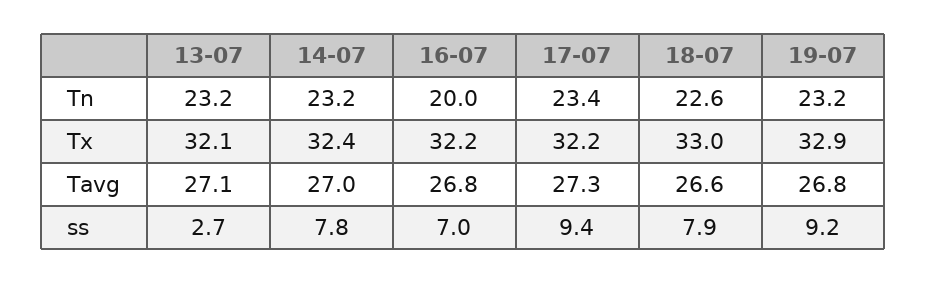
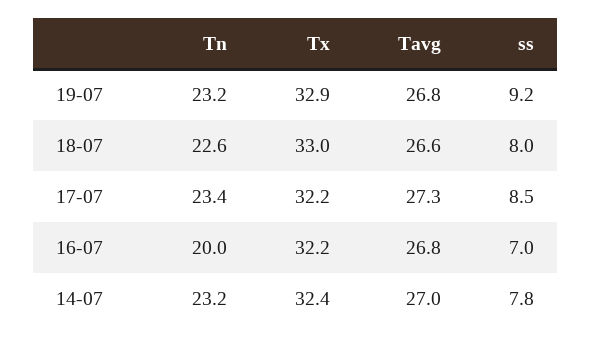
13-07, Tn: 23.2 -> none
13-07, Tx: 32.1 -> none
13-07, Tavg: 27.1 -> none
13-07, ss: 2.7 -> none
17-07, ss: 9.4 -> 8.5
18-07, ss: 7.9 -> 8

